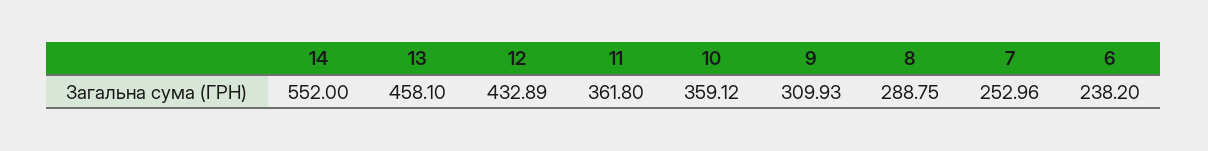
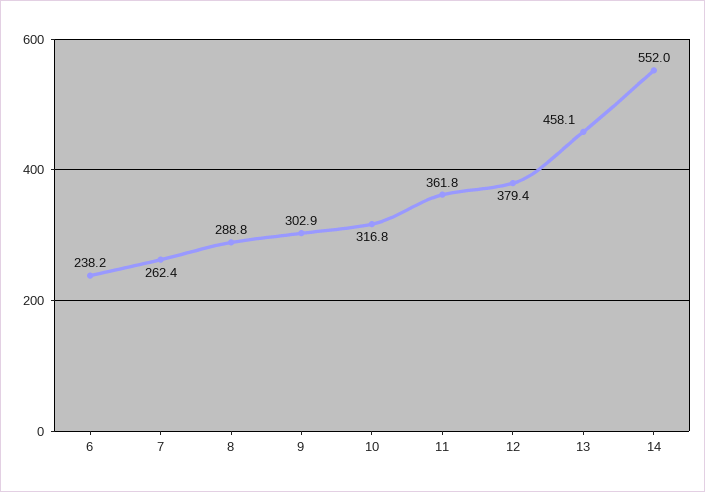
12: 432.89 -> 379.4
10: 359.12 -> 316.8
9: 309.93 -> 302.9
7: 252.96 -> 262.4

